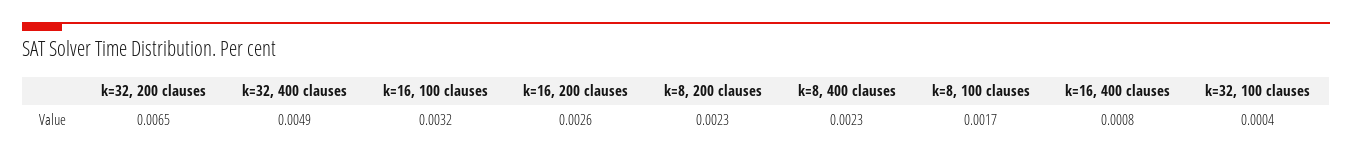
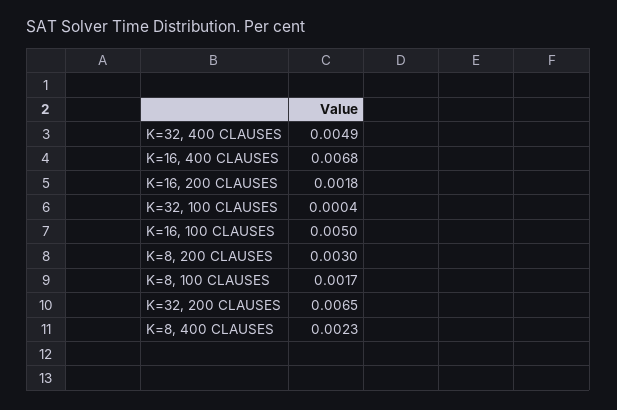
k=16, 100 clauses: 0.0032 -> 0.005
k=16, 200 clauses: 0.0026 -> 0.0018
k=8, 200 clauses: 0.0023 -> 0.003
k=16, 400 clauses: 0.0008 -> 0.0068

